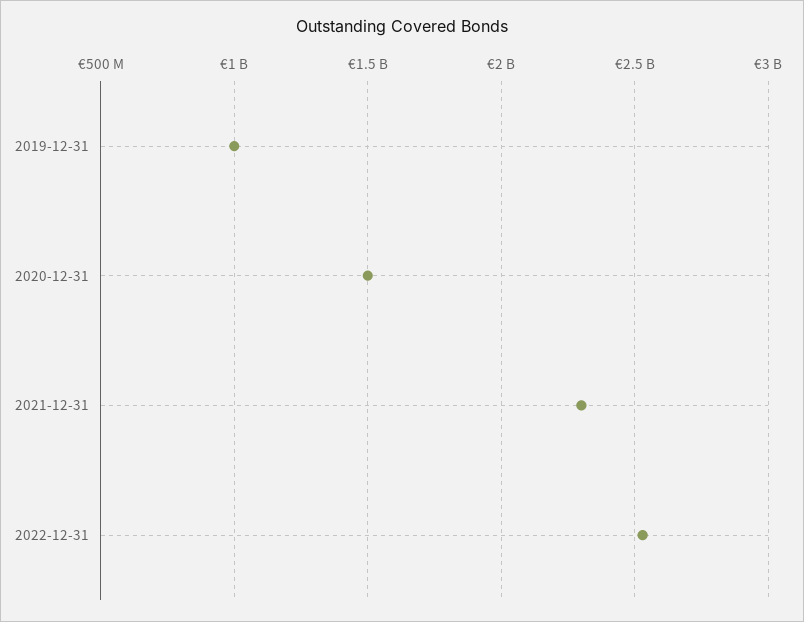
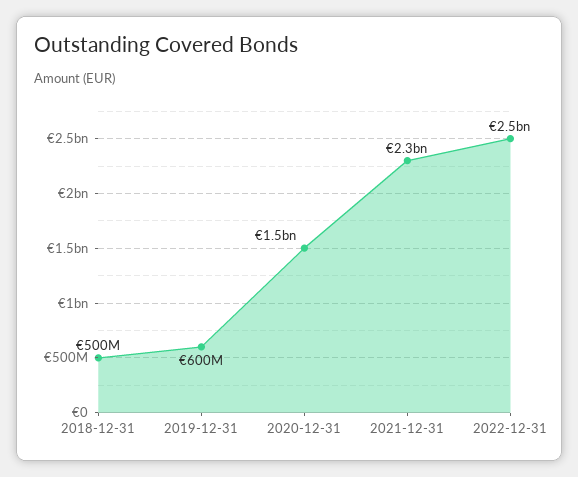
2019-12-31: 1000000000 -> 600000000
2018-12-31: none -> 500000000

